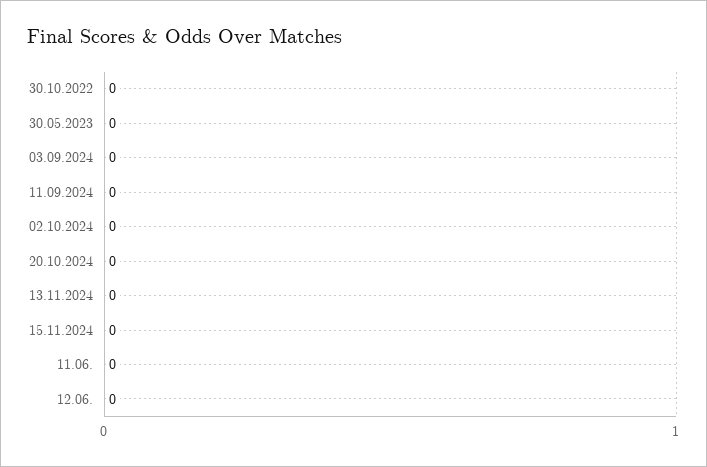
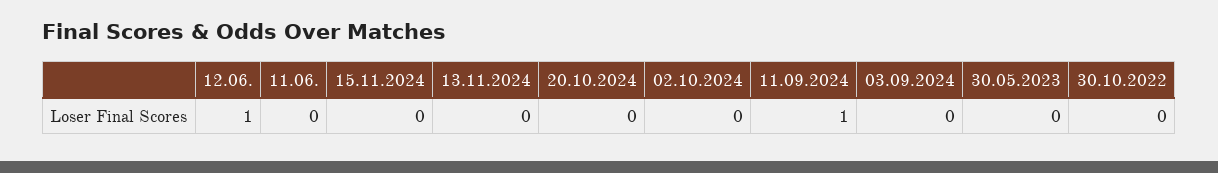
11.09.2024: 0 -> 1
12.06.: 0 -> 1

